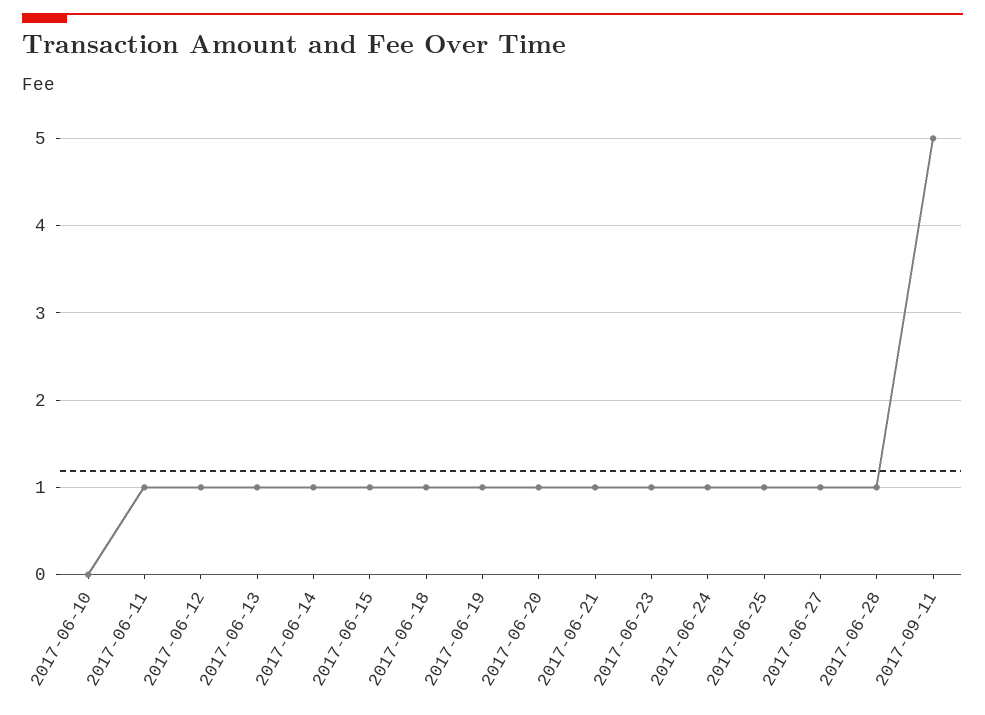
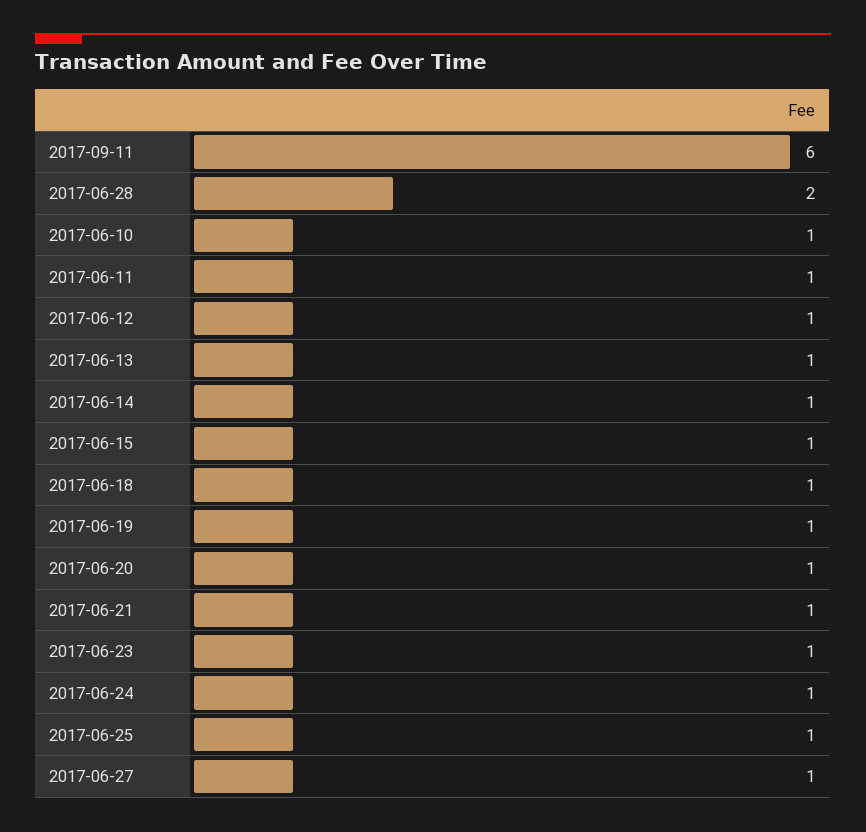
2017-06-10: 0 -> 1
2017-06-28: 1 -> 2
2017-09-11: 5 -> 6

